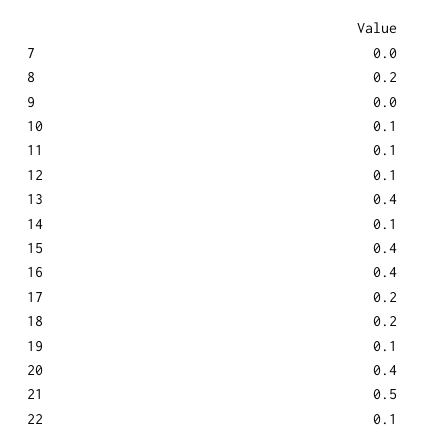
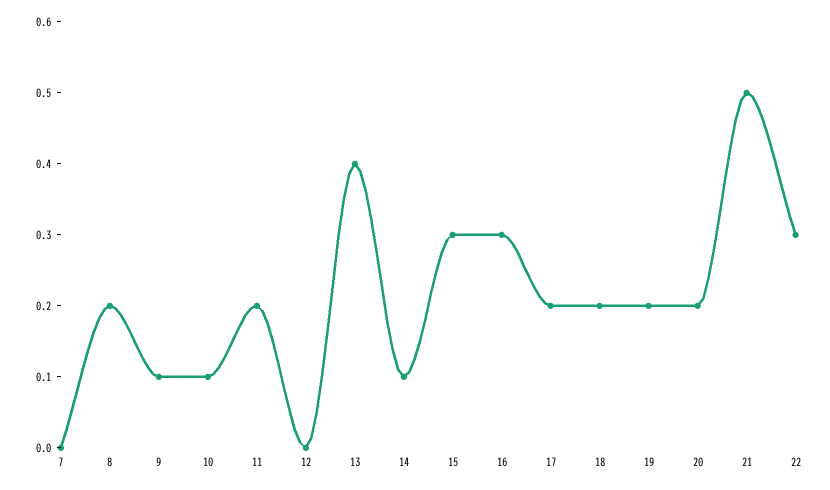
9: 0 -> 0.1
11: 0.1 -> 0.2
12: 0.1 -> 0
15: 0.4 -> 0.3
16: 0.4 -> 0.3
19: 0.1 -> 0.2
20: 0.4 -> 0.2
22: 0.1 -> 0.3

